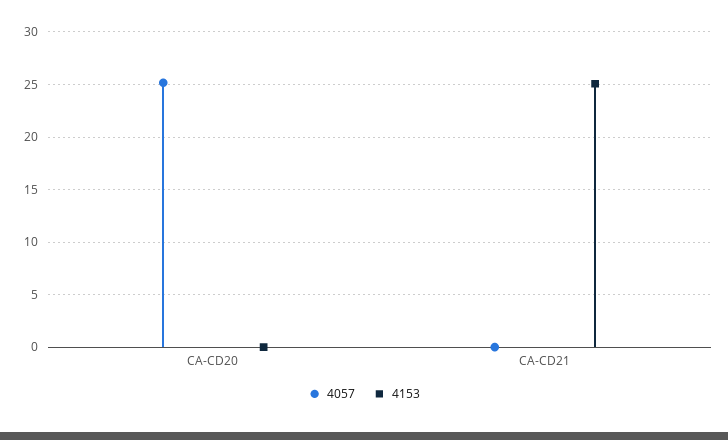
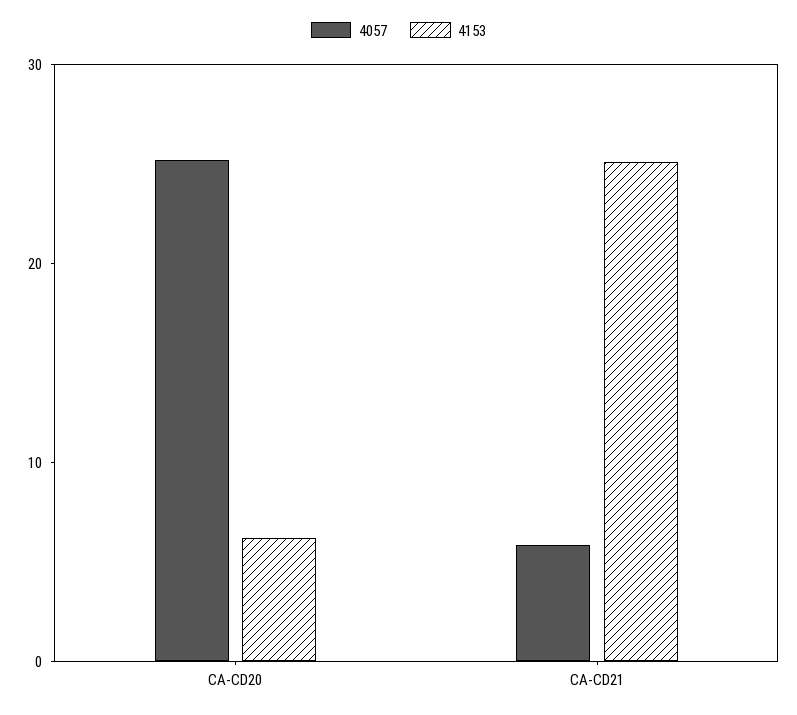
4153, CA-CD20: 0 -> 6
4057, CA-CD21: 0 -> 6

